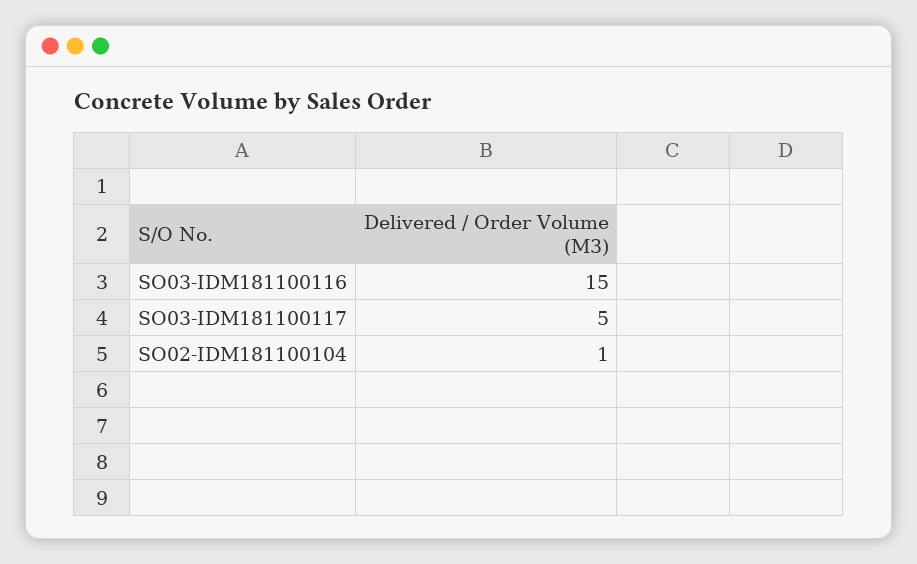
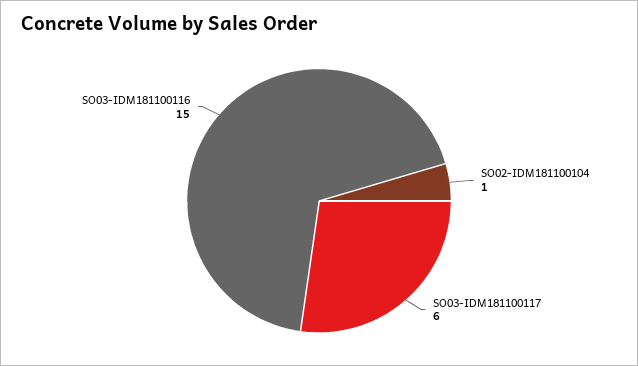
SO03-IDM181100117: 5 -> 6

